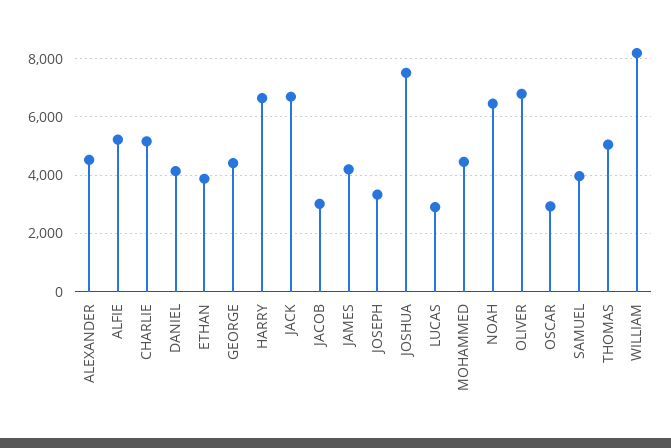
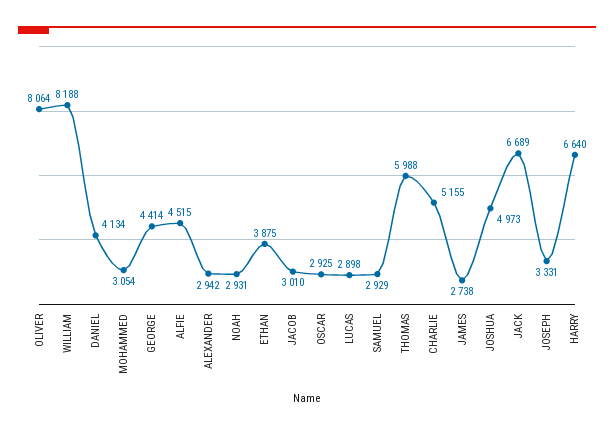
ALEXANDER: 4500 -> 2942
ALFIE: 5250 -> 4515
JAMES: 4250 -> 2738
JOSHUA: 7500 -> 4973
MOHAMMED: 4500 -> 3054
NOAH: 6500 -> 2931
OLIVER: 6750 -> 8064
SAMUEL: 4000 -> 2929
THOMAS: 5000 -> 5988

